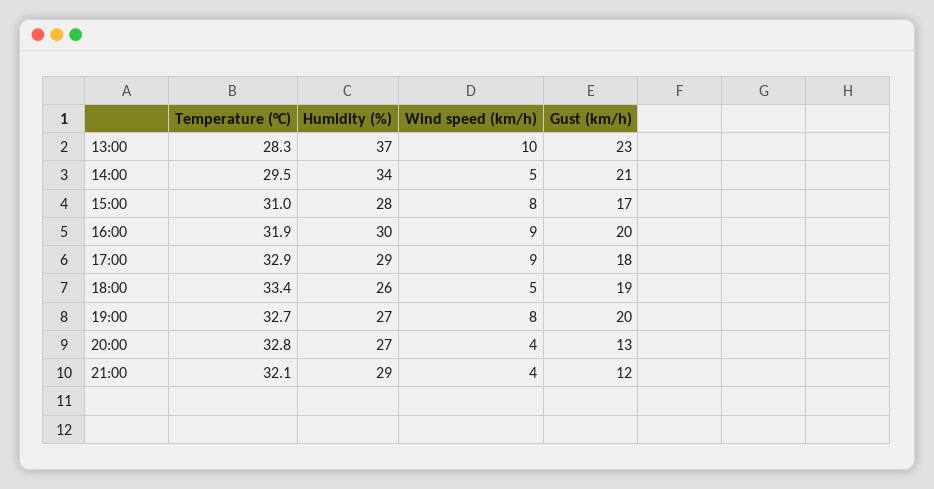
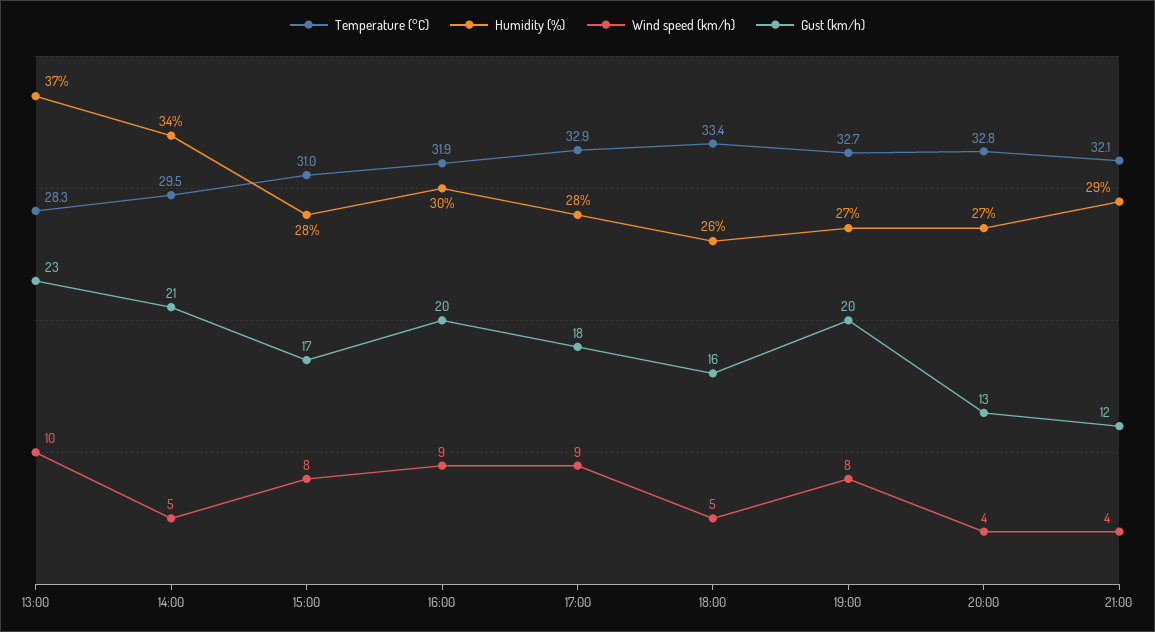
Humidity (%), 17:00: 29 -> 28
Gust (km/h), 18:00: 19 -> 16

